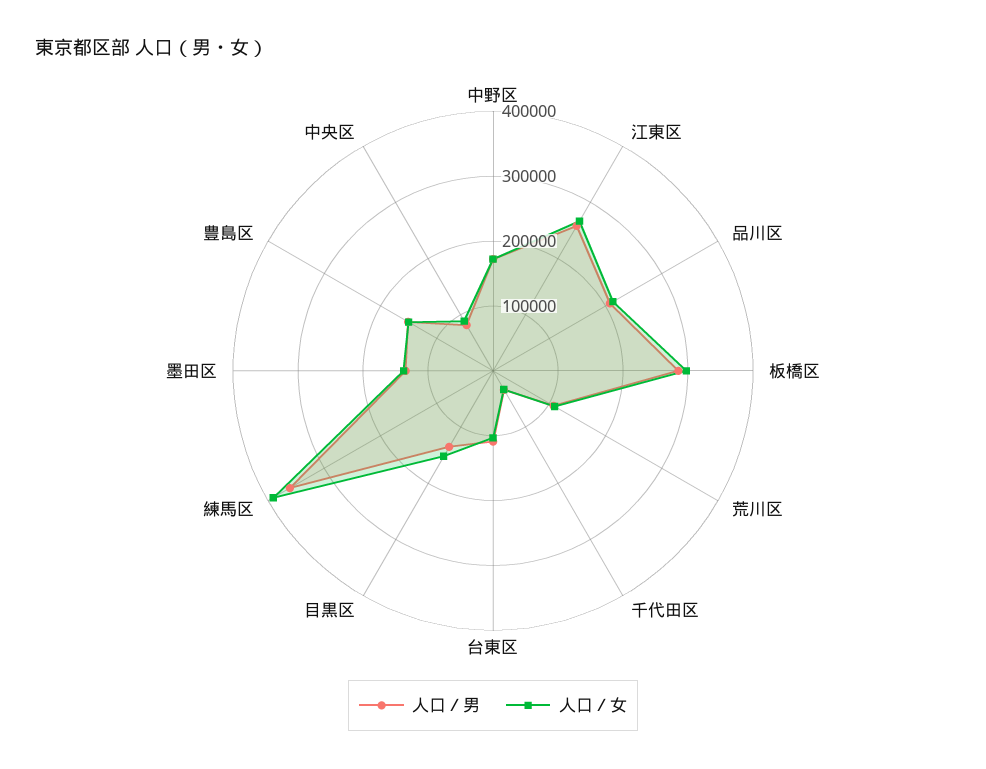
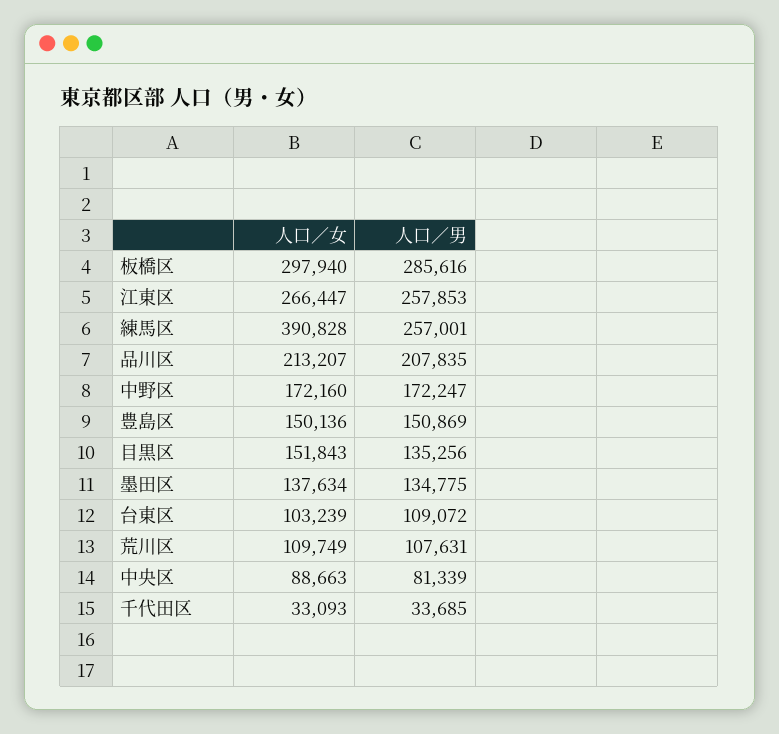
人口／男, 練馬区: 360000 -> 257001

